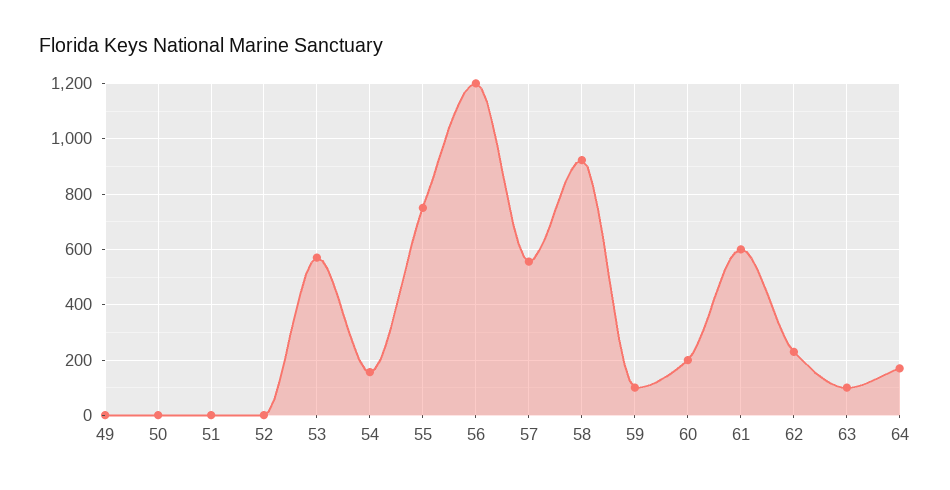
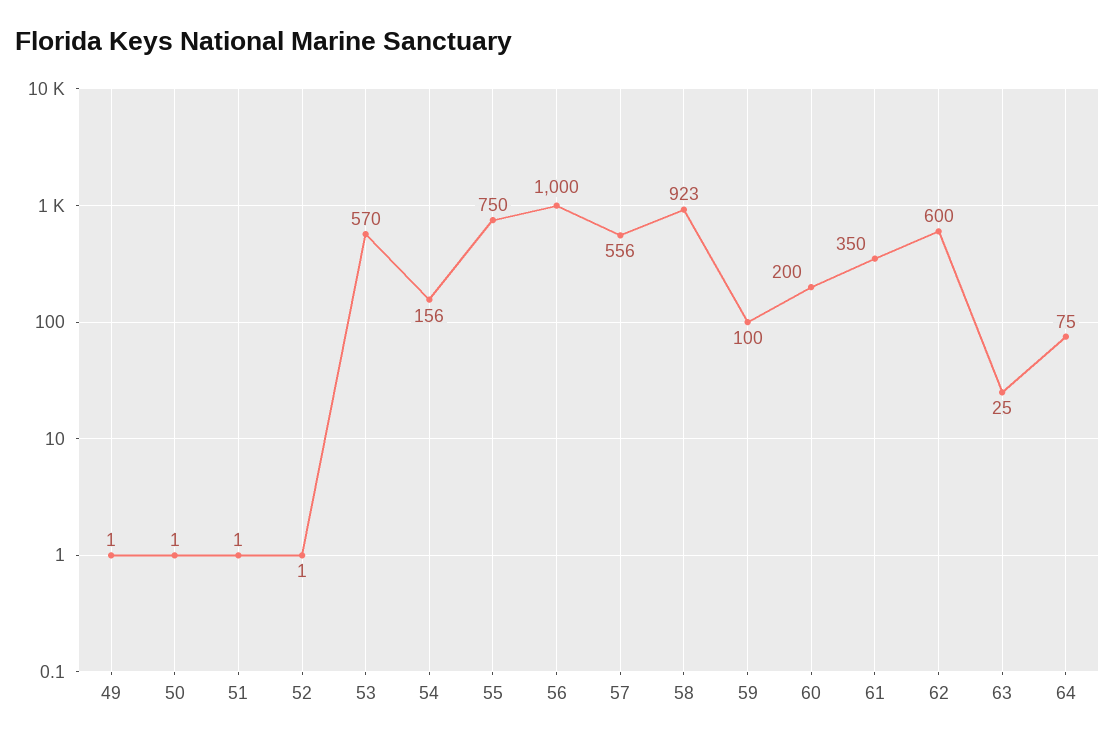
56: 1200 -> 1000
61: 600 -> 350
62: 225 -> 600
63: 100 -> 25
64: 175 -> 75

